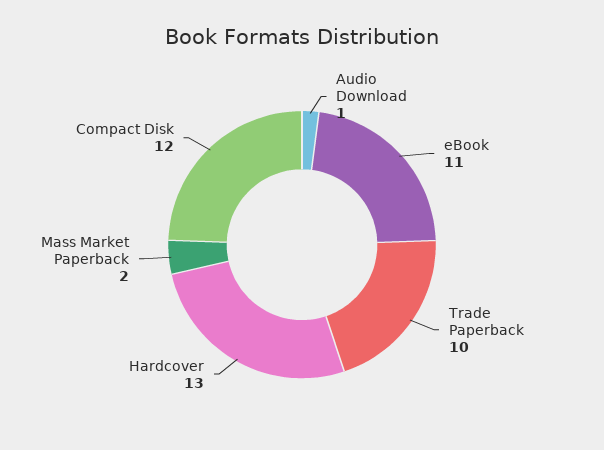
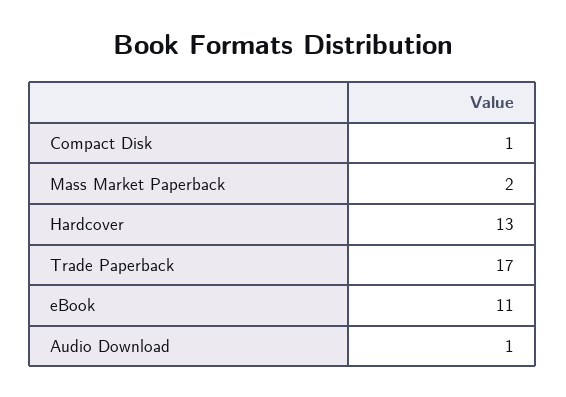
Trade Paperback: 10 -> 17
Compact Disk: 12 -> 1

